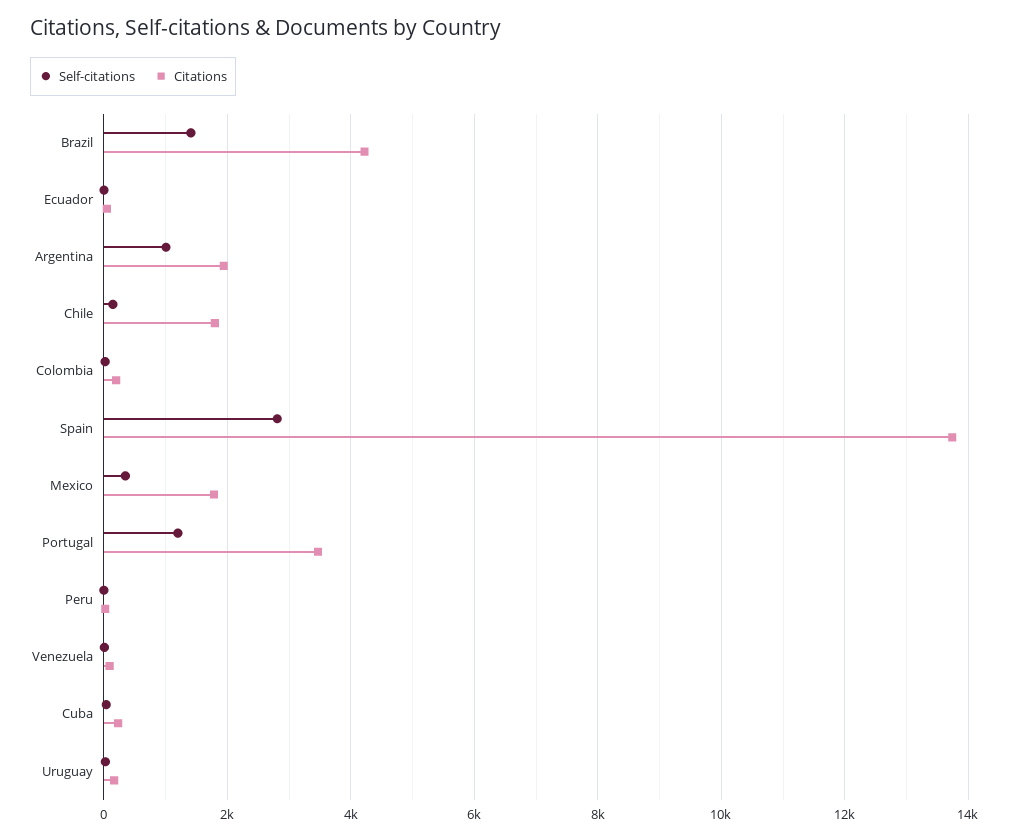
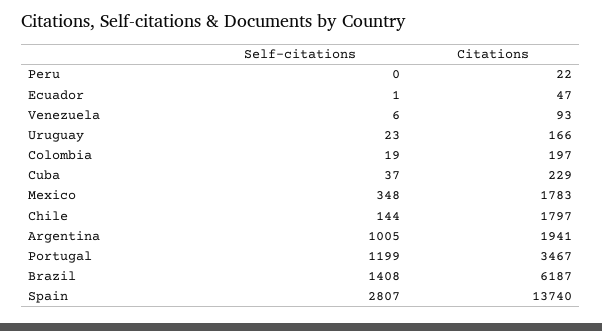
Citations, Brazil: 4200 -> 6187

